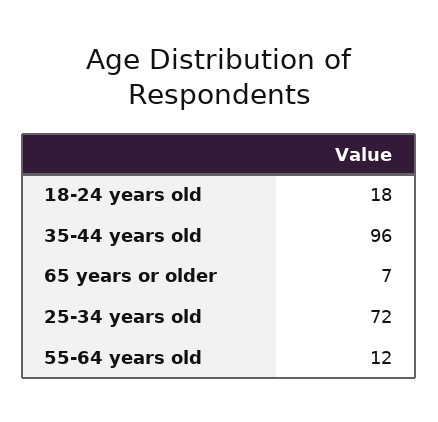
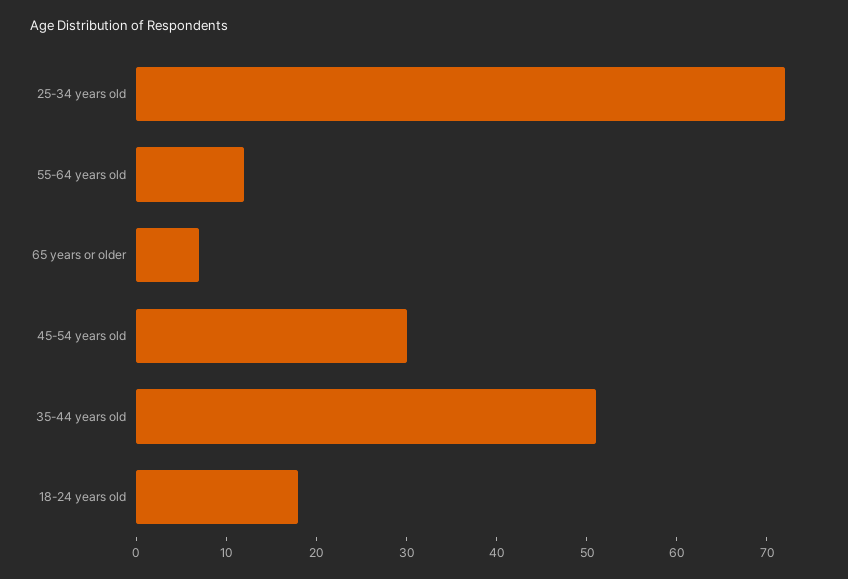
35-44 years old: 96 -> 51
45-54 years old: none -> 30

